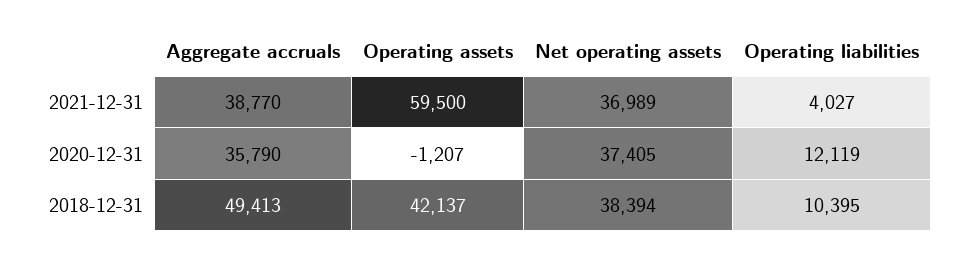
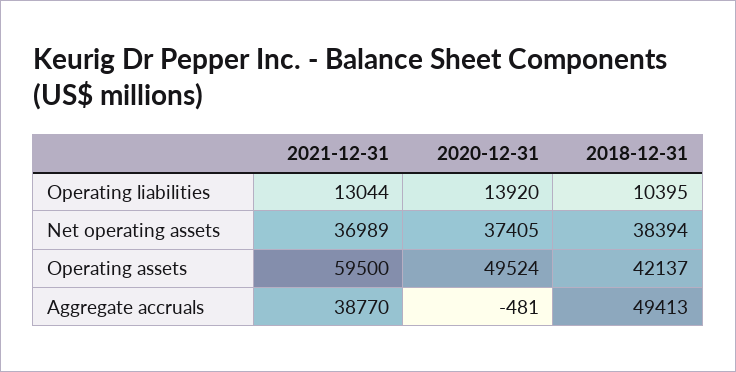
Operating liabilities, 2021-12-31: 4027 -> 13044
Aggregate accruals, 2020-12-31: 35790 -> -481
Operating assets, 2020-12-31: -1207 -> 49524
Operating liabilities, 2020-12-31: 12119 -> 13920

